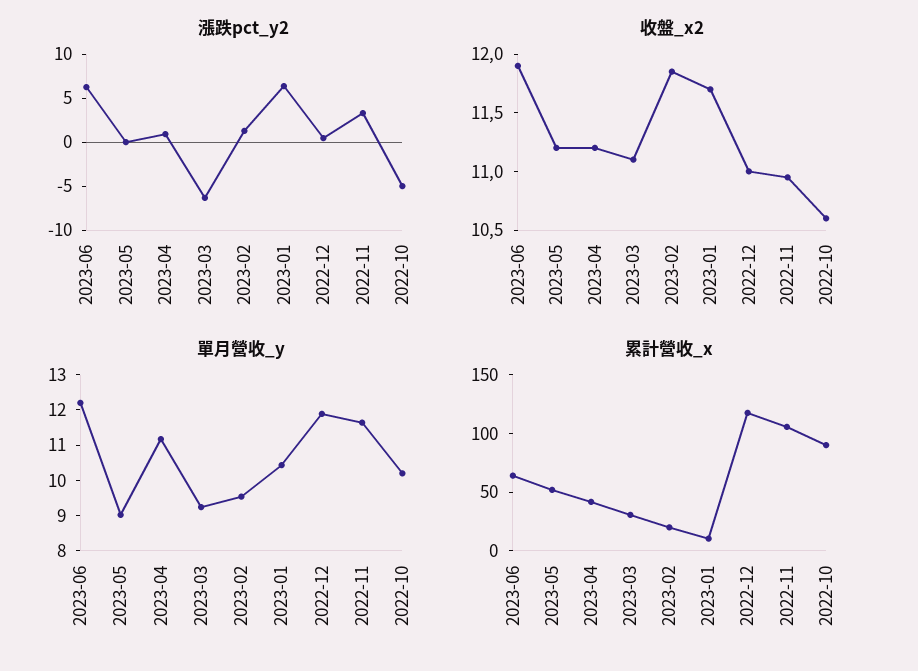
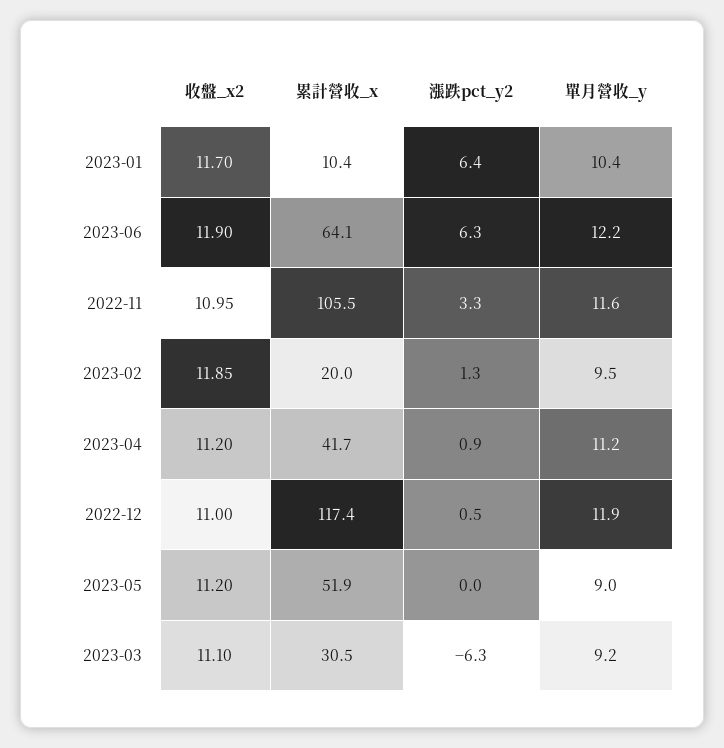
漲跌pct_y2, 2022-10: -5 -> none
收盤_x2, 2022-10: 10.6 -> none
單月營收_y, 2022-10: 10.25 -> none
累計營收_x, 2022-10: 90 -> none

